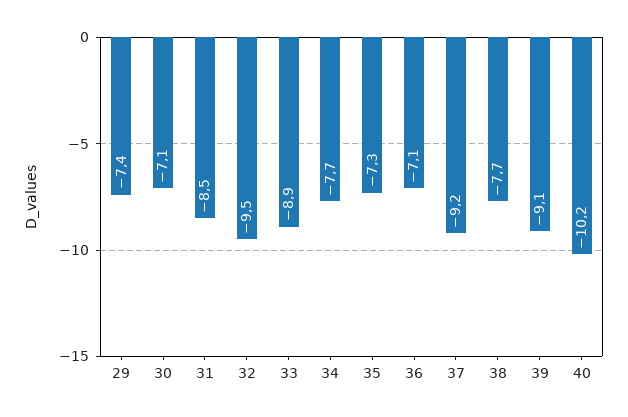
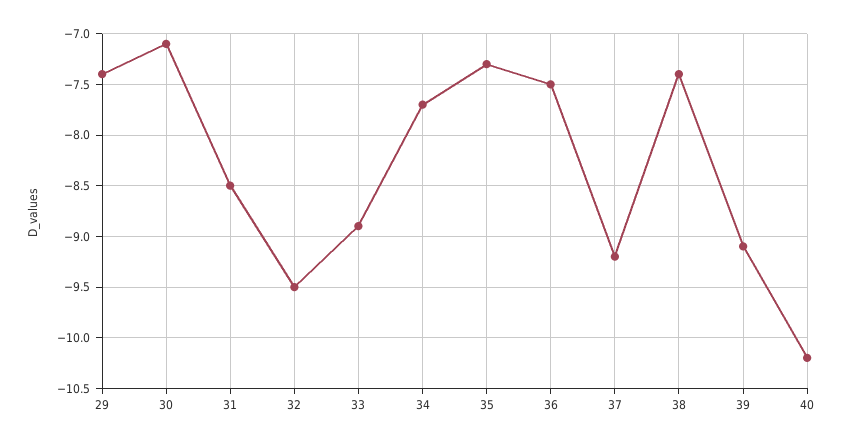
36: -7.1 -> -7.5
38: -7.7 -> -7.4

